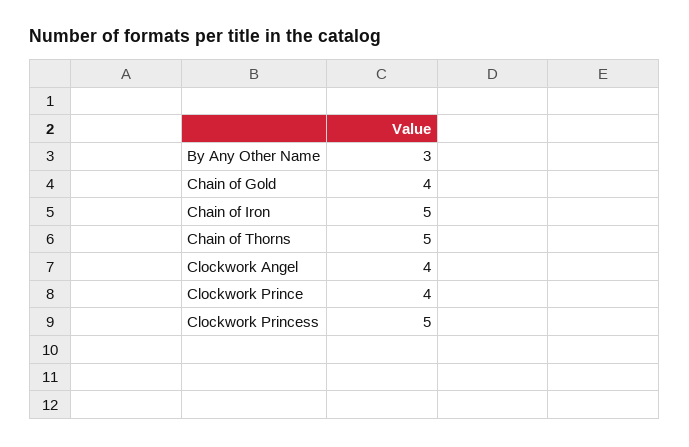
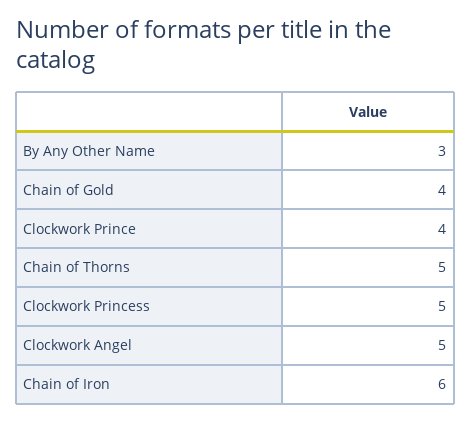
Chain of Iron: 5 -> 6
Clockwork Angel: 4 -> 5

